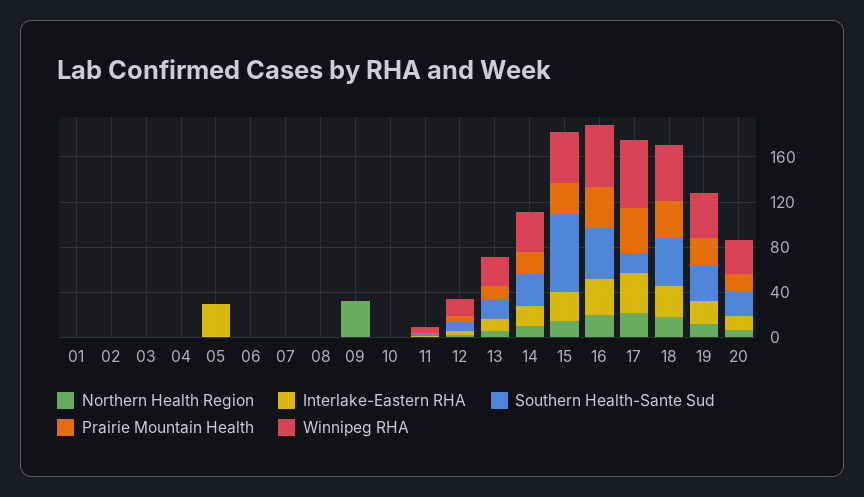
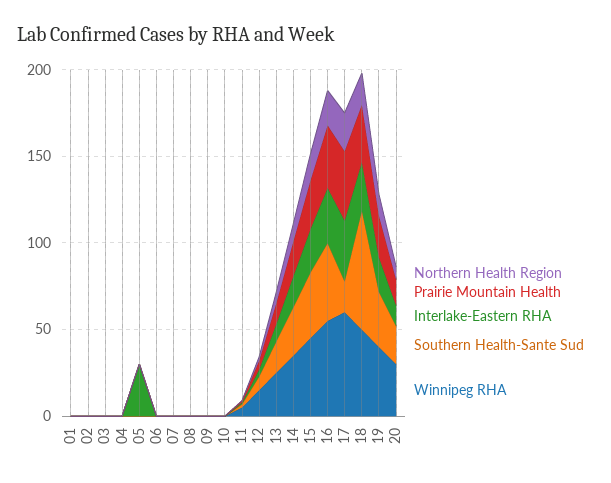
Northern Health Region, 09: 30 -> 0
Southern Health-Sante Sud, 15: 70 -> 40
Southern Health-Sante Sud, 18: 40 -> 70

